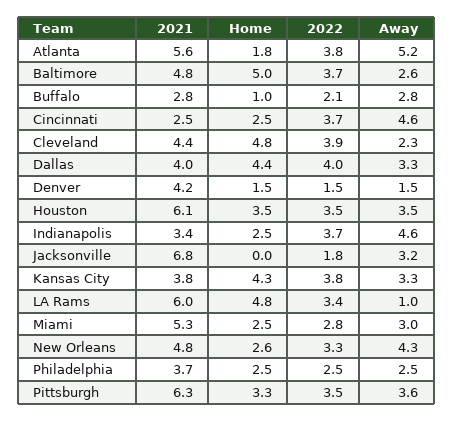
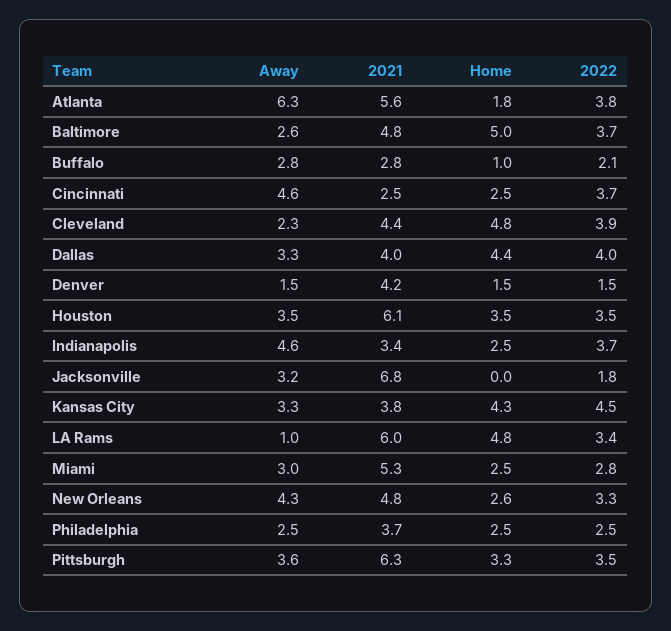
Away, Atlanta: 5.2 -> 6.3
2022, Kansas City: 3.8 -> 4.5

